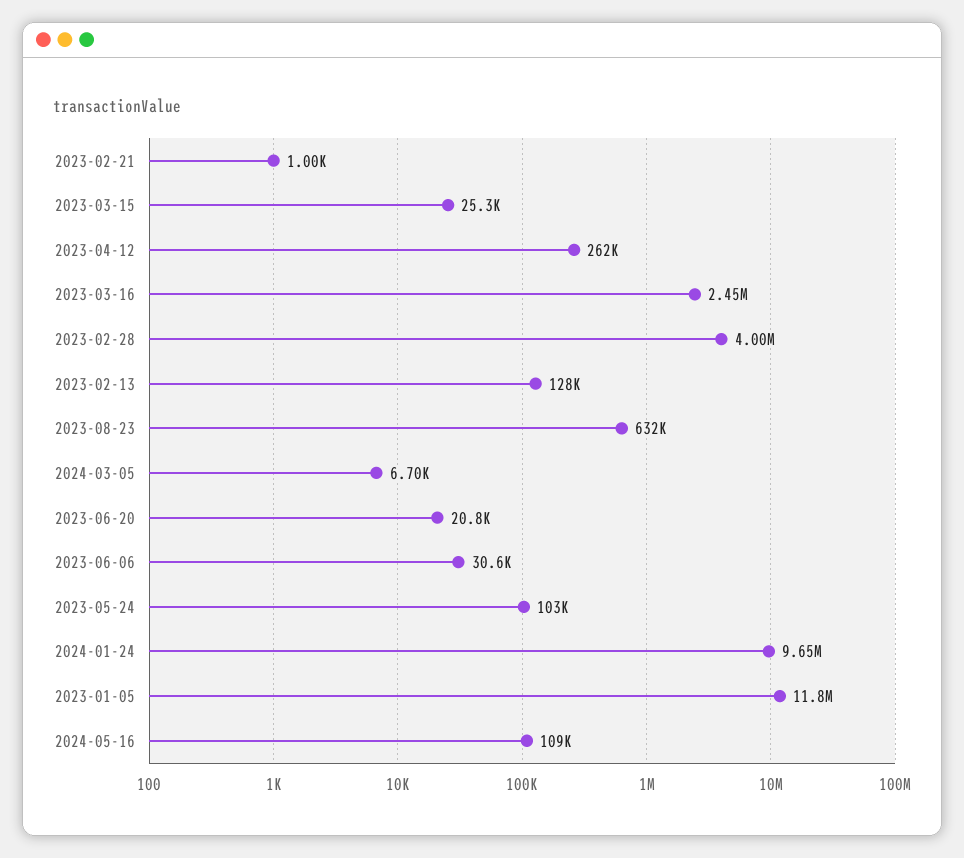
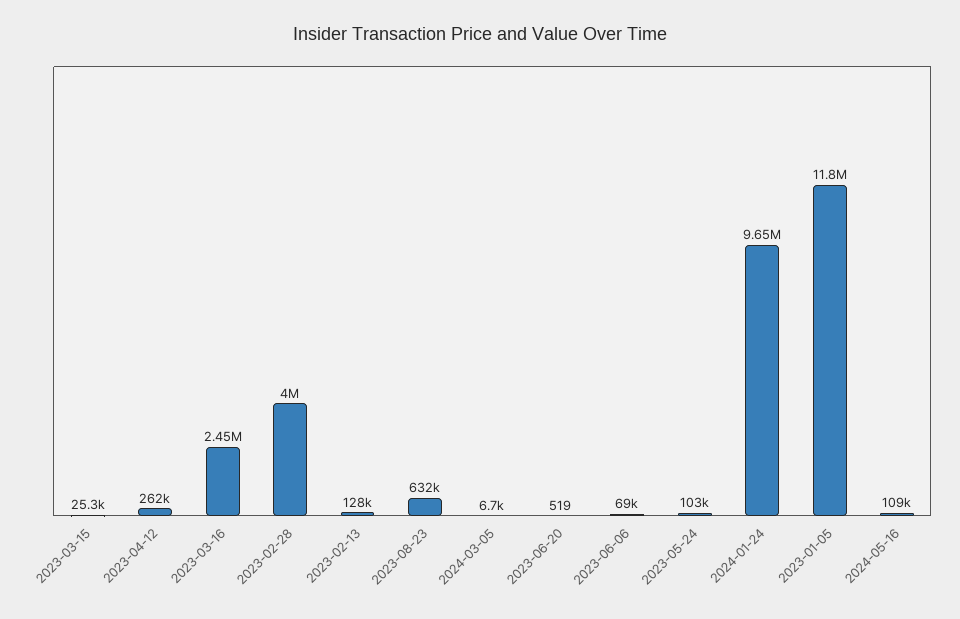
2023-02-21: 1000 -> none
2023-06-20: 20800 -> 519
2023-06-06: 30600 -> 69000

